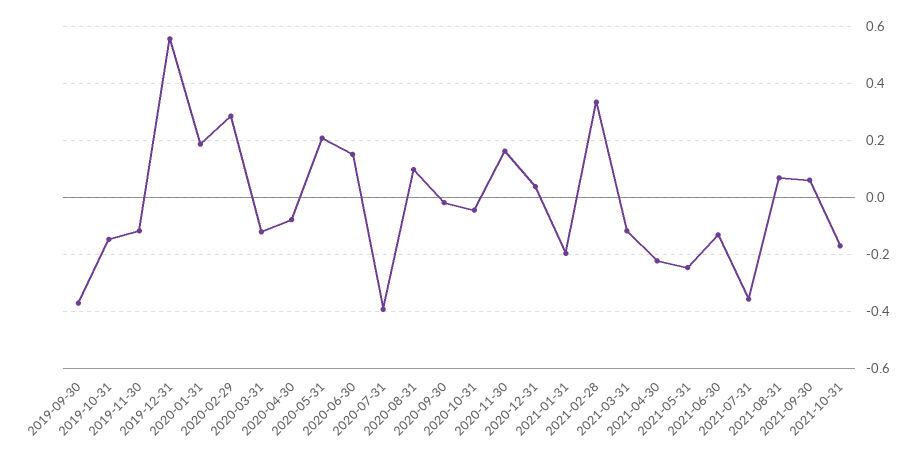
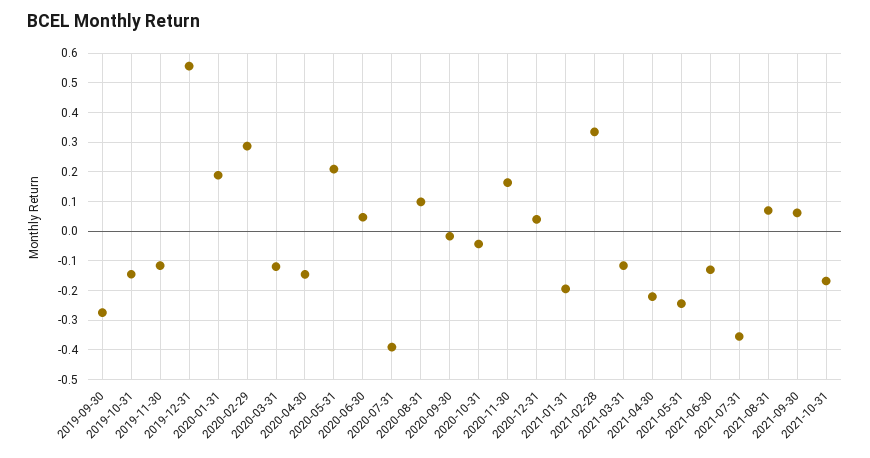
2019-09-30: -0.375 -> -0.275
2020-04-30: -0.075 -> -0.15
2020-06-30: 0.15 -> 0.05

